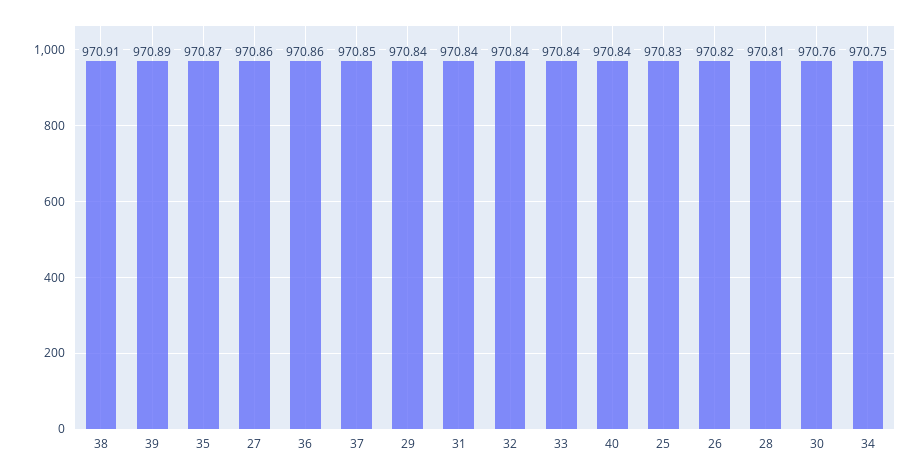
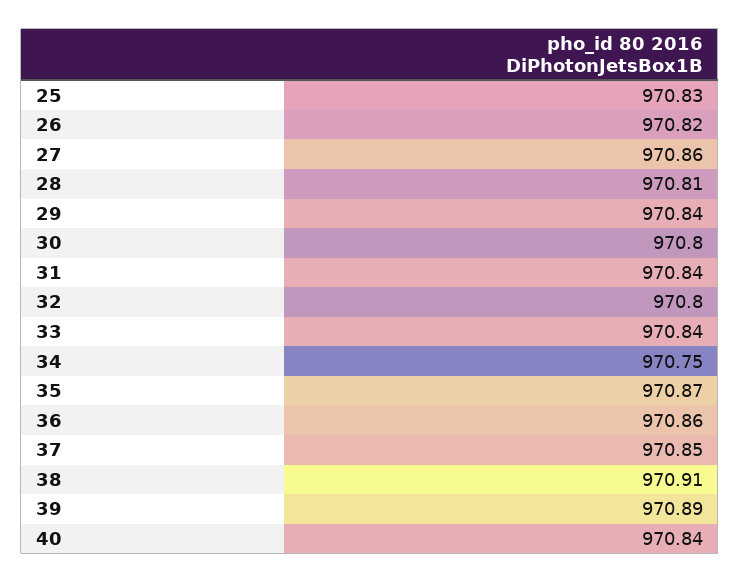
32: 970.84 -> 970.8
30: 970.76 -> 970.8

